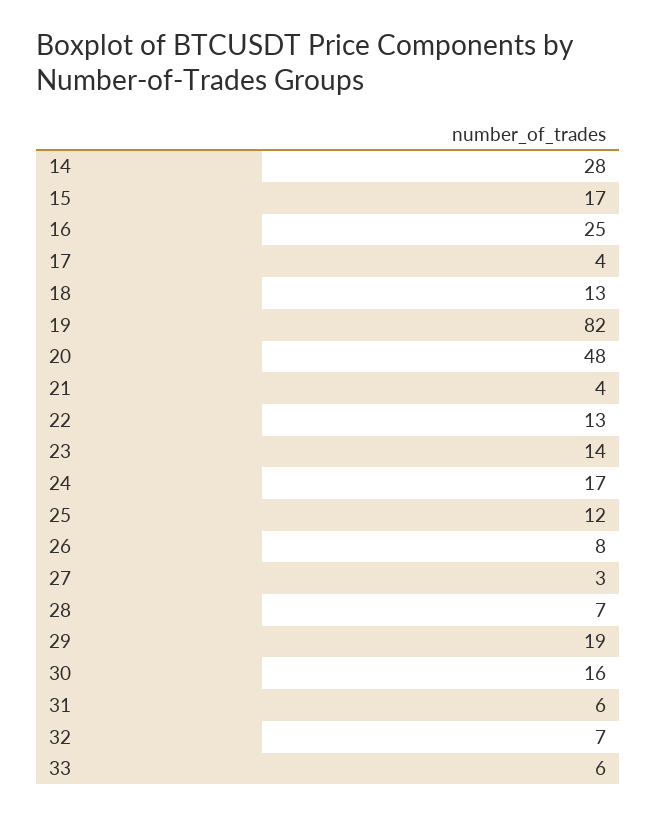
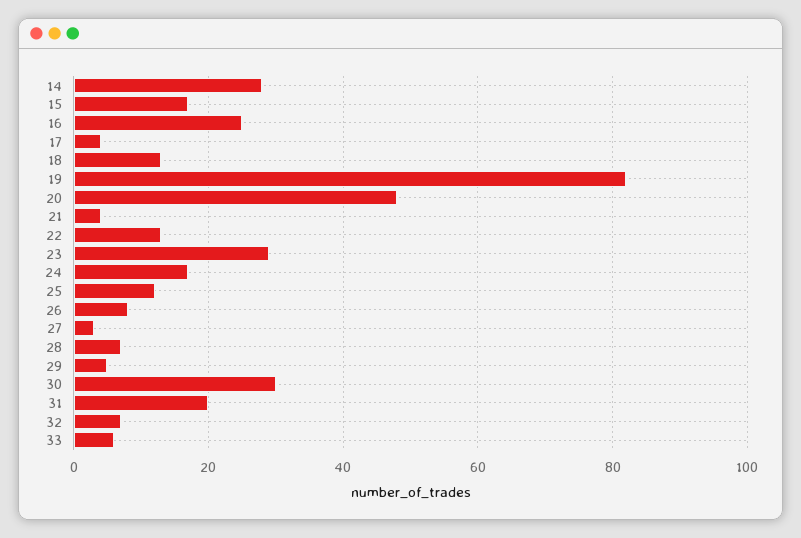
23: 14 -> 30
29: 19 -> 5
30: 16 -> 30
31: 6 -> 20

